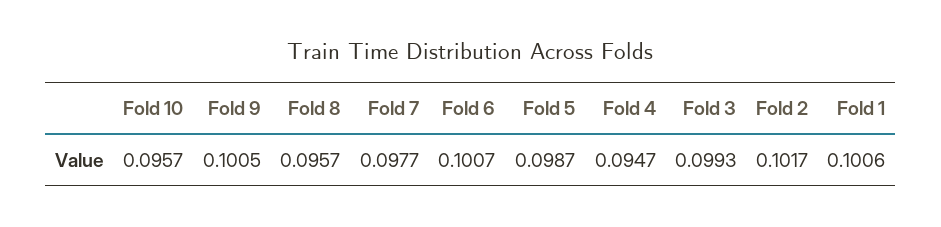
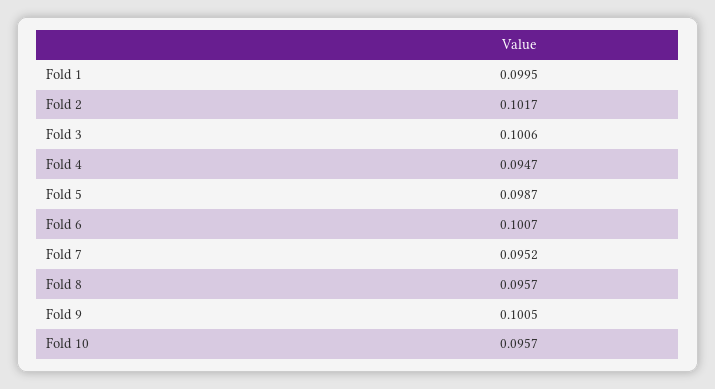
Fold 7: 0.0977 -> 0.0952
Fold 3: 0.0993 -> 0.1006
Fold 1: 0.1006 -> 0.0995

